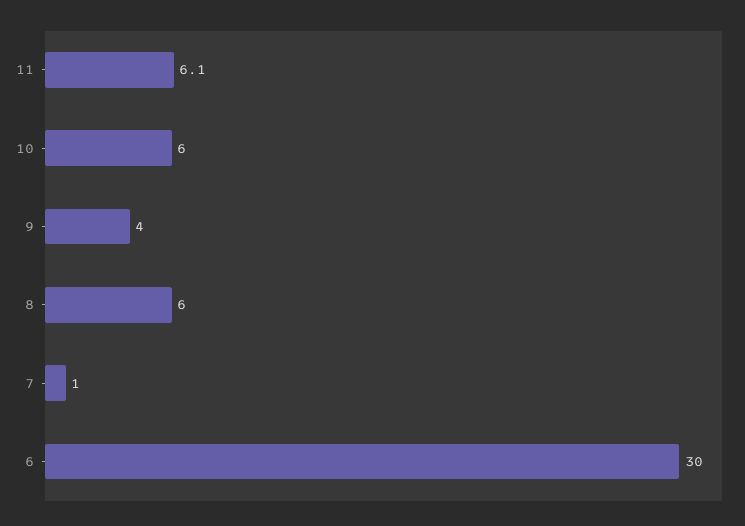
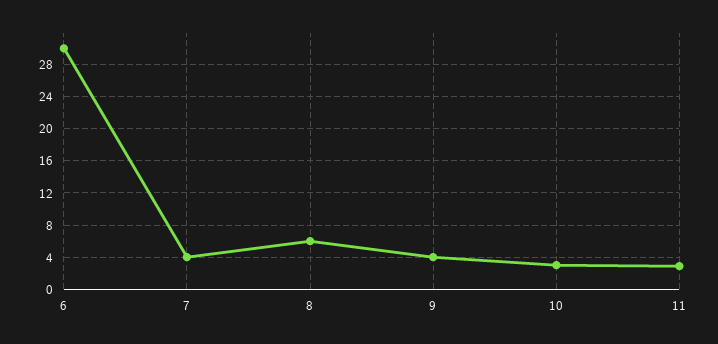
11: 6.1 -> 3
10: 6 -> 3
7: 1 -> 4

